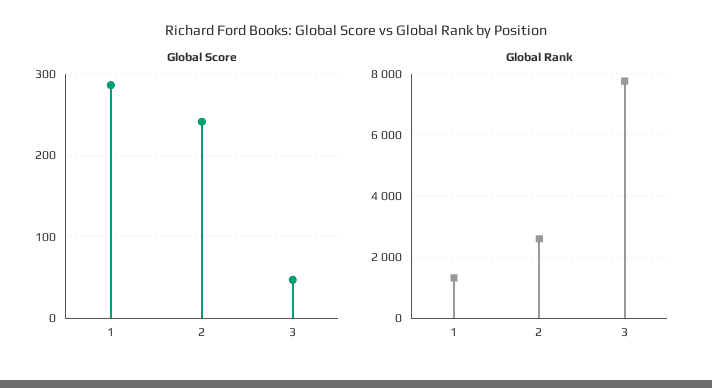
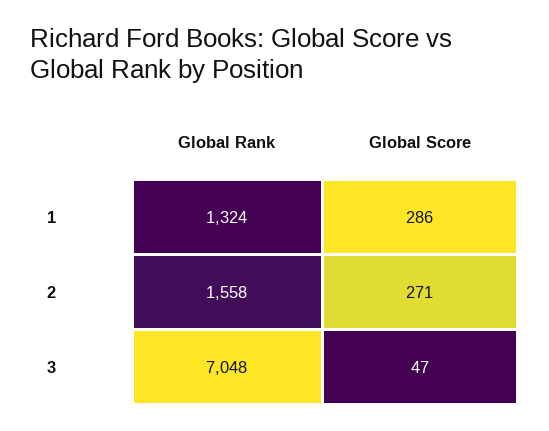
Global Score, 2: 240 -> 271
Global Rank, 2: 2600 -> 1558
Global Rank, 3: 7800 -> 7048

